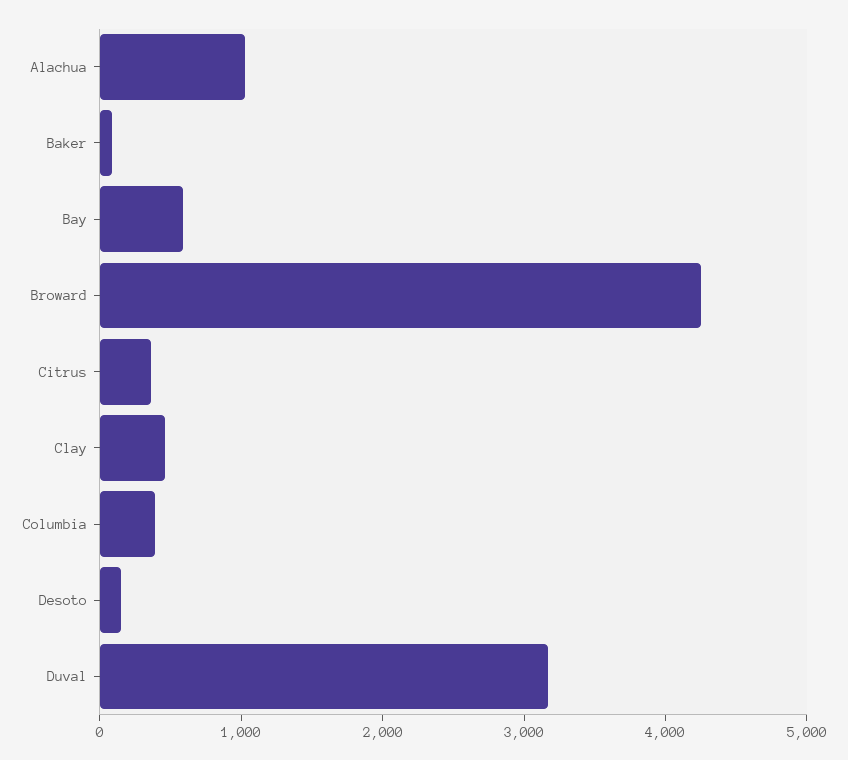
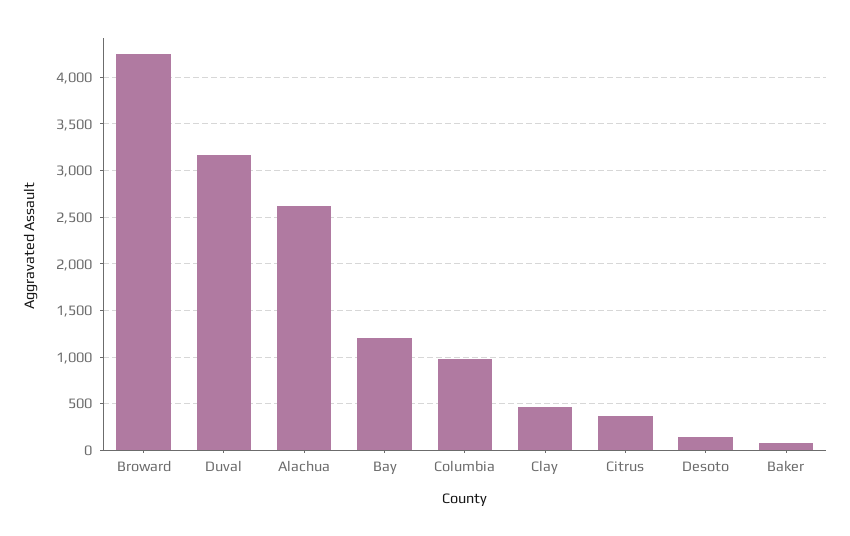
Alachua: 1000 -> 2600
Bay: 600 -> 1200
Columbia: 400 -> 1000

